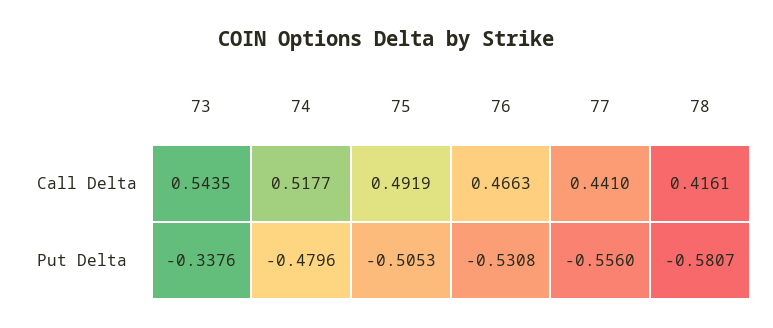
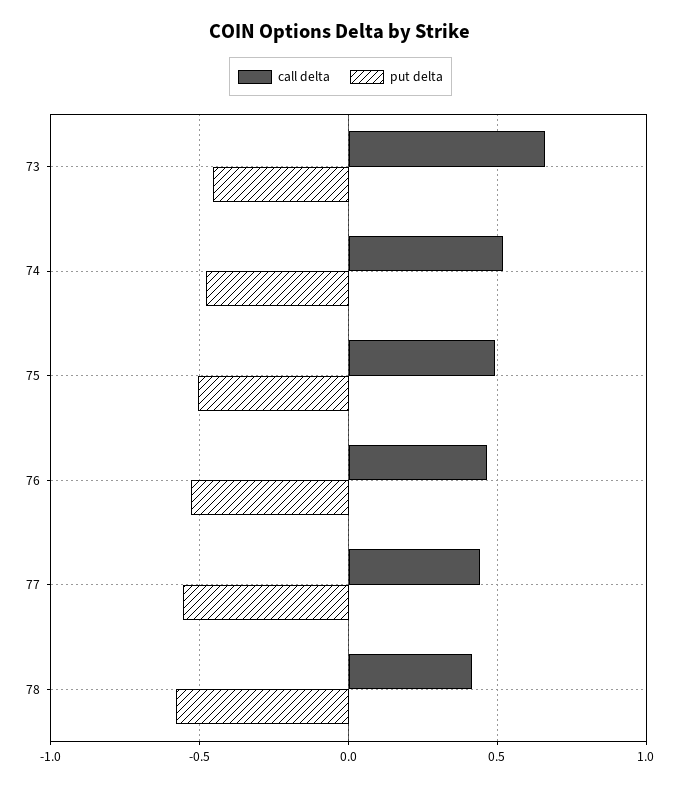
Call Delta, 73: 0.5435 -> 0.65
Put Delta, 73: -0.3376 -> -0.45

